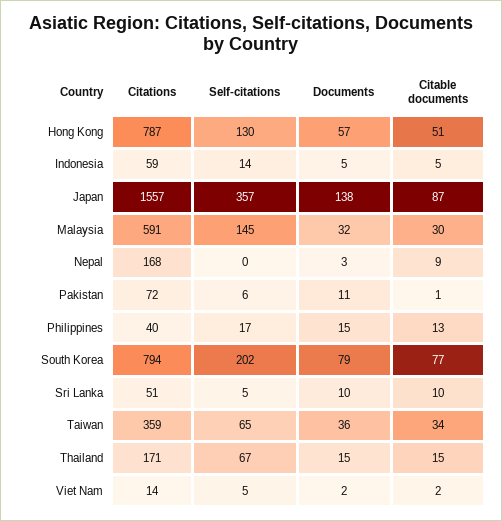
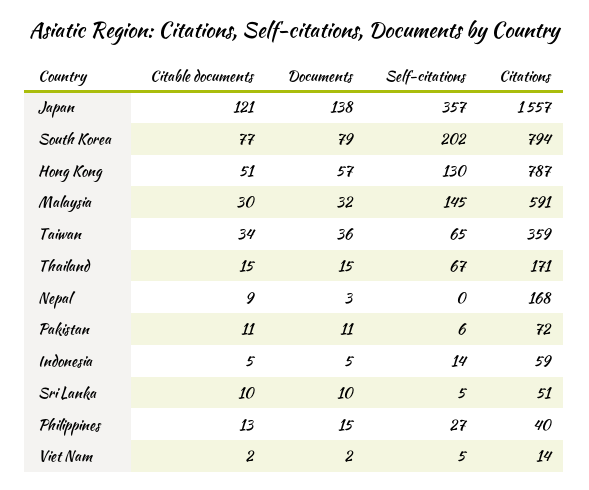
Citable documents, Japan: 87 -> 121
Citable documents, Pakistan: 1 -> 11
Self-citations, Philippines: 17 -> 27

